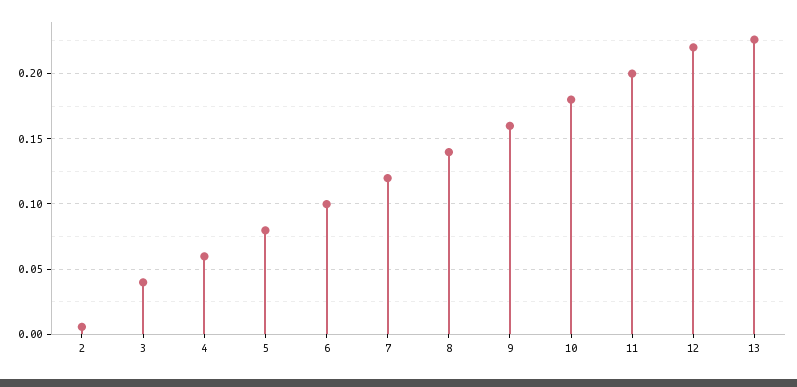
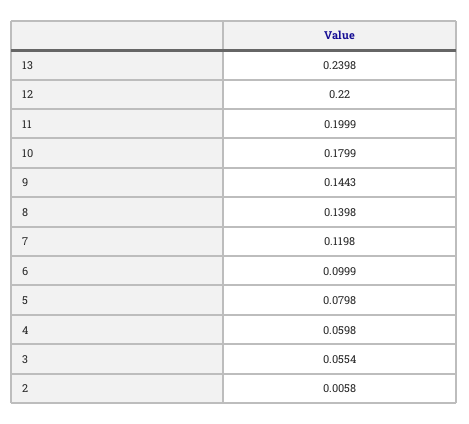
3: 0.04 -> 0.0554
9: 0.16 -> 0.1443
13: 0.225 -> 0.2398

